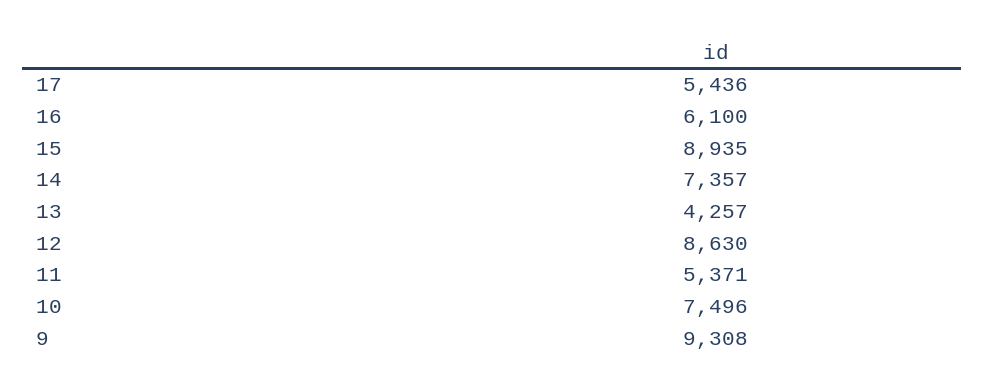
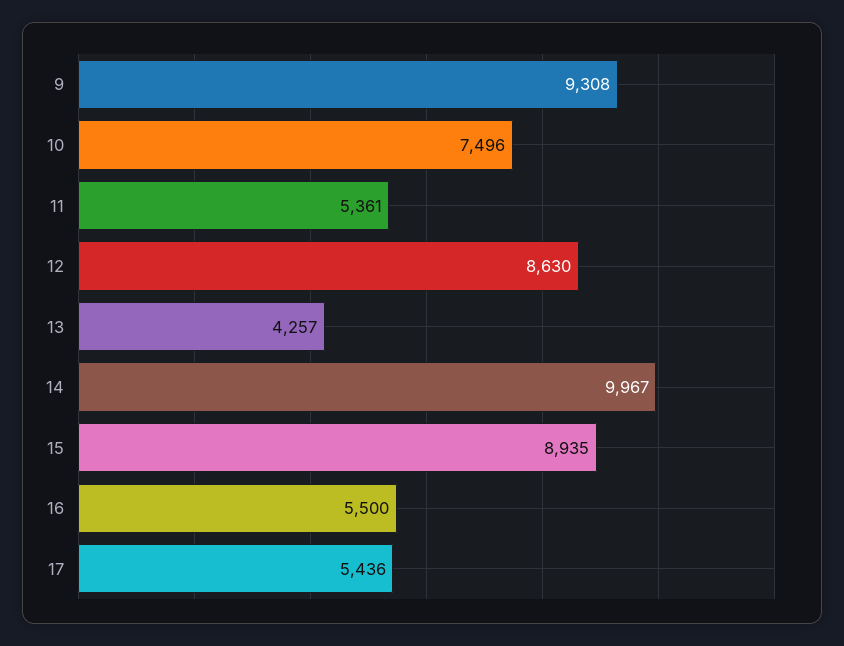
16: 6100 -> 5500
14: 7357 -> 9967
11: 5371 -> 5361

